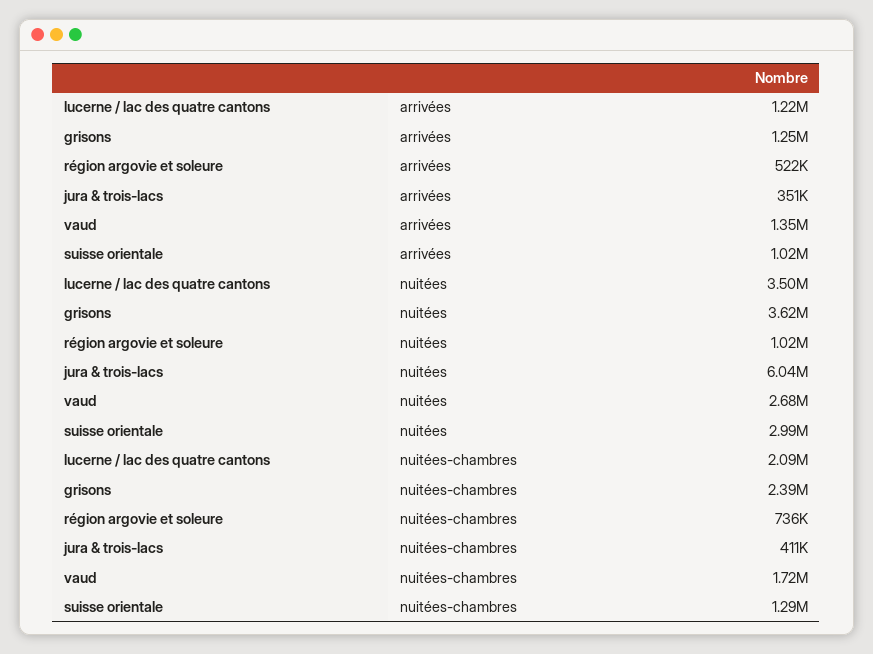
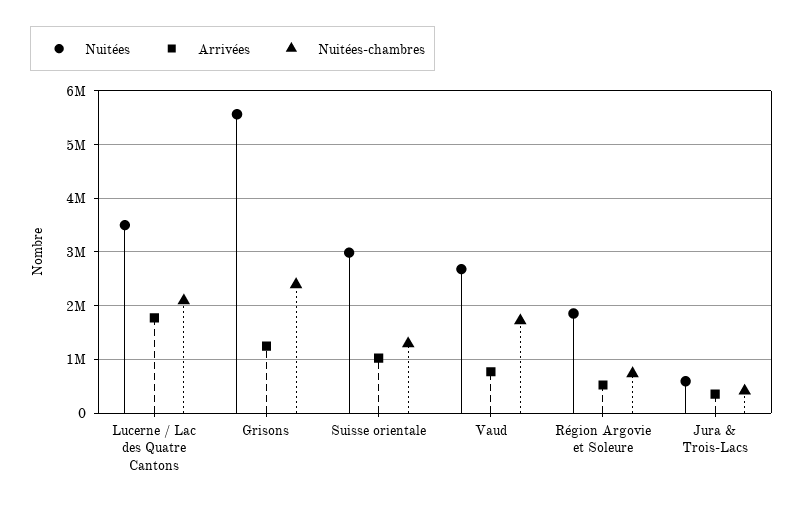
arrivées, lucerne / lac des quatre cantons: 1220000 -> 1800000
arrivées, vaud: 1350000 -> 800000
nuitées, grisons: 3620000 -> 5600000
nuitées, région argovie et soleure: 1020000 -> 1800000
nuitées, jura & trois-lacs: 6040000 -> 600000

